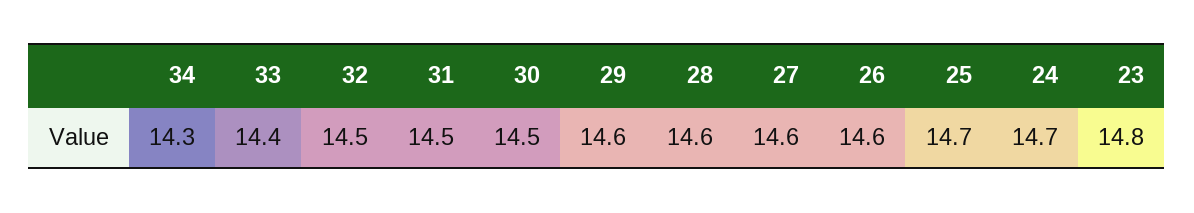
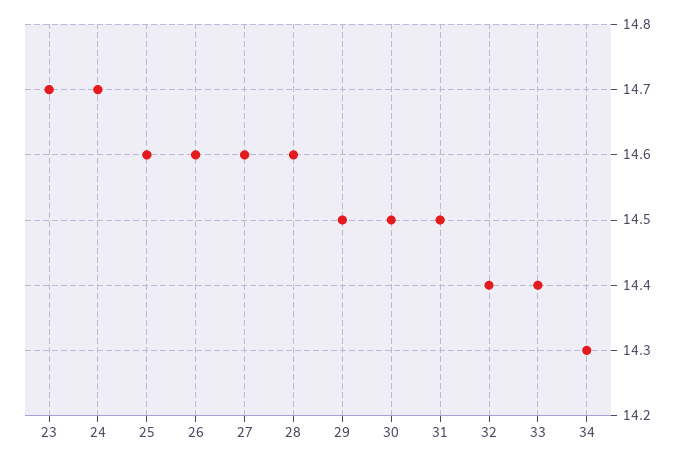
32: 14.5 -> 14.4
29: 14.6 -> 14.5
25: 14.7 -> 14.6
23: 14.8 -> 14.7

